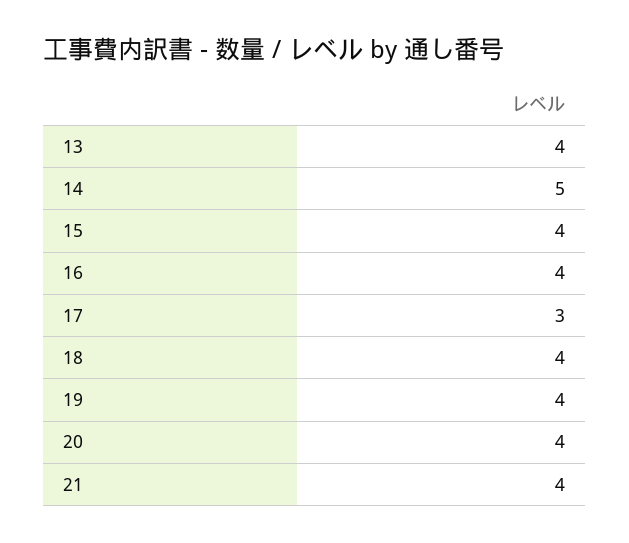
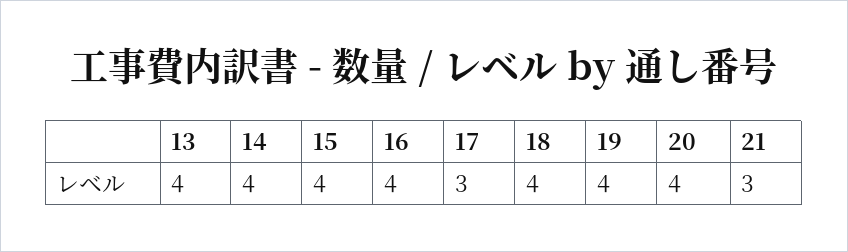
14: 5 -> 4
21: 4 -> 3

